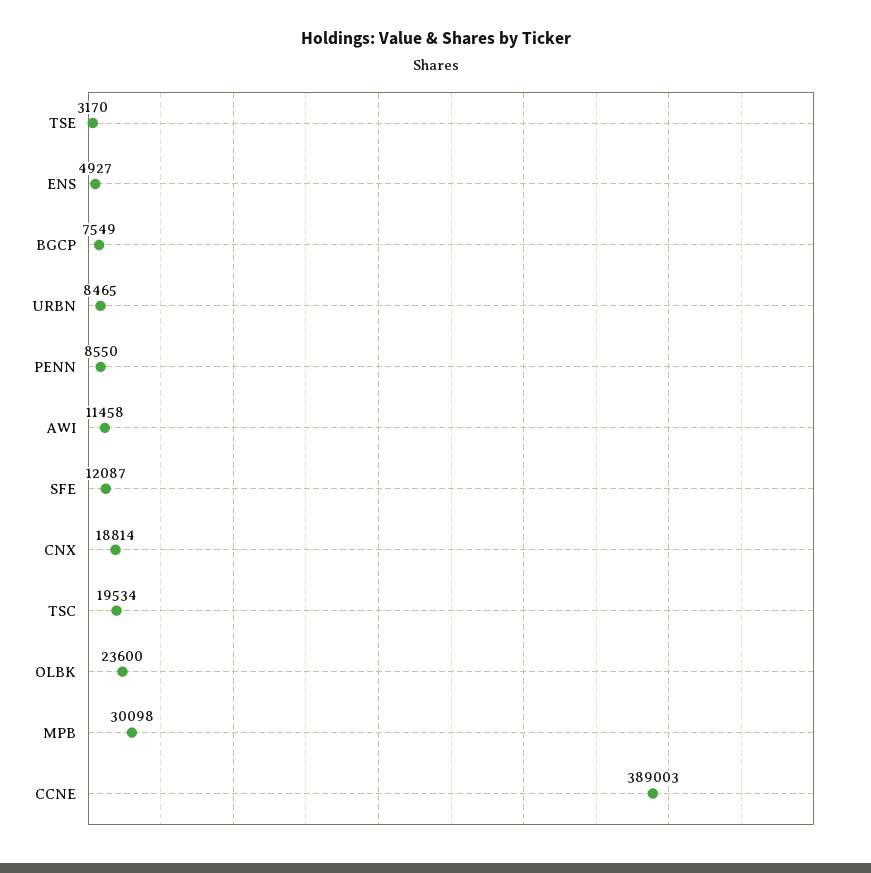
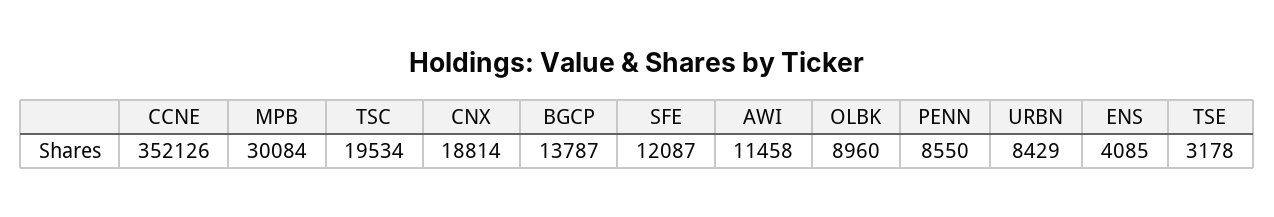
TSE: 3170 -> 3178
ENS: 4927 -> 4085
BGCP: 7549 -> 13787
URBN: 8465 -> 8429
OLBK: 23600 -> 8960
MPB: 30098 -> 30084
CCNE: 389003 -> 352126

